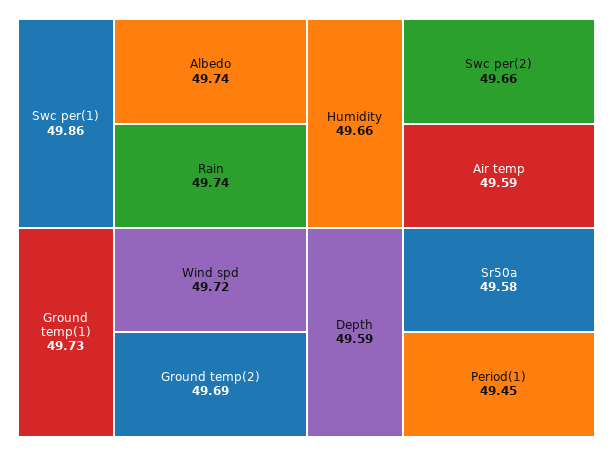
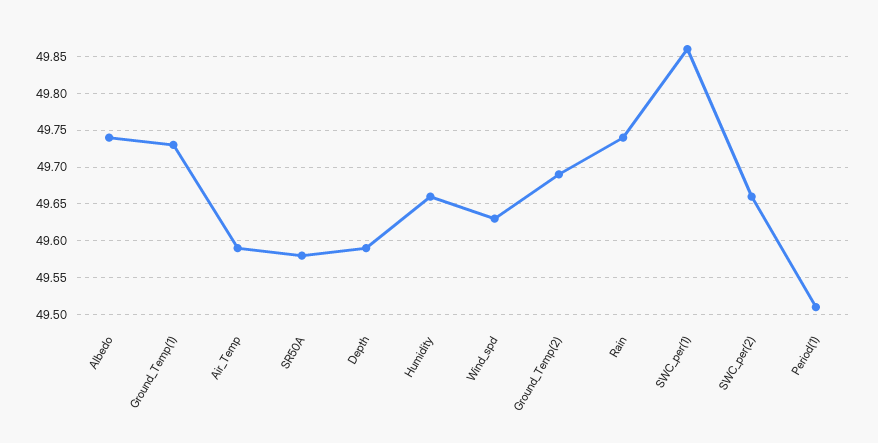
Wind spd: 49.72 -> 49.63
Period(1): 49.45 -> 49.51

